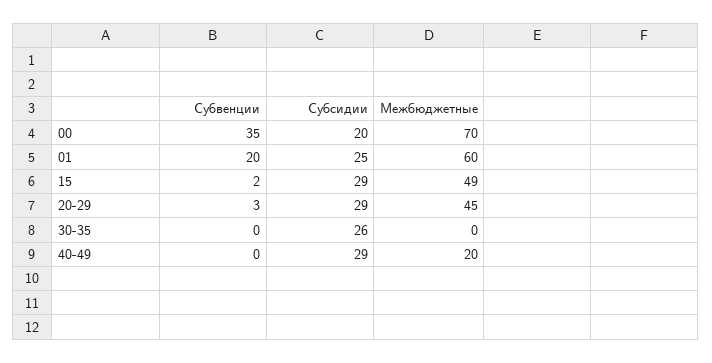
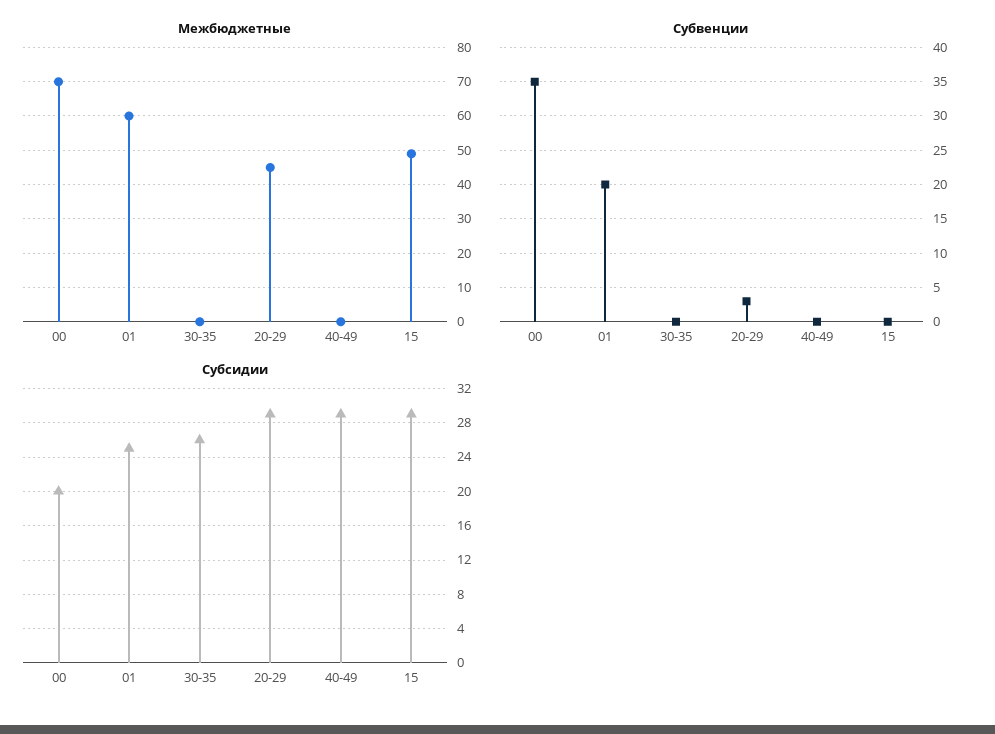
Субвенции, 15: 2 -> 0
Межбюджетные, 40-49: 20 -> 0

